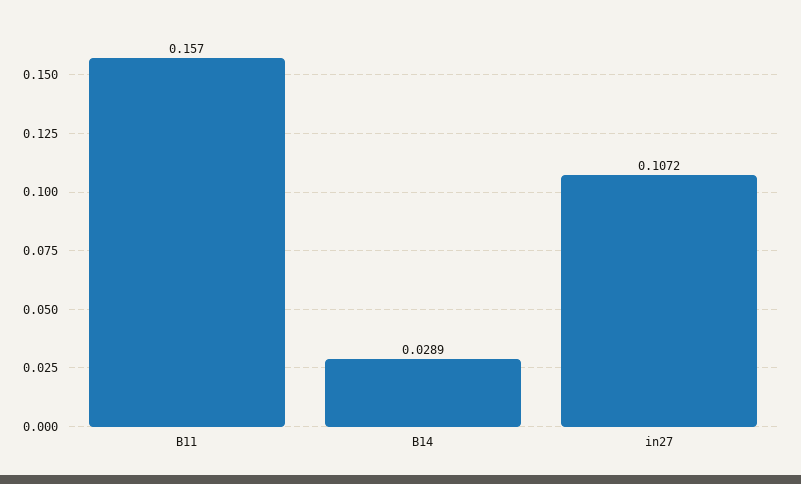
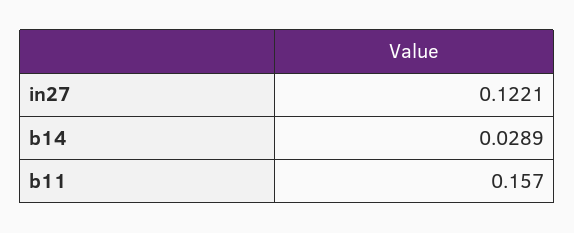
in27: 0.1072 -> 0.1221

